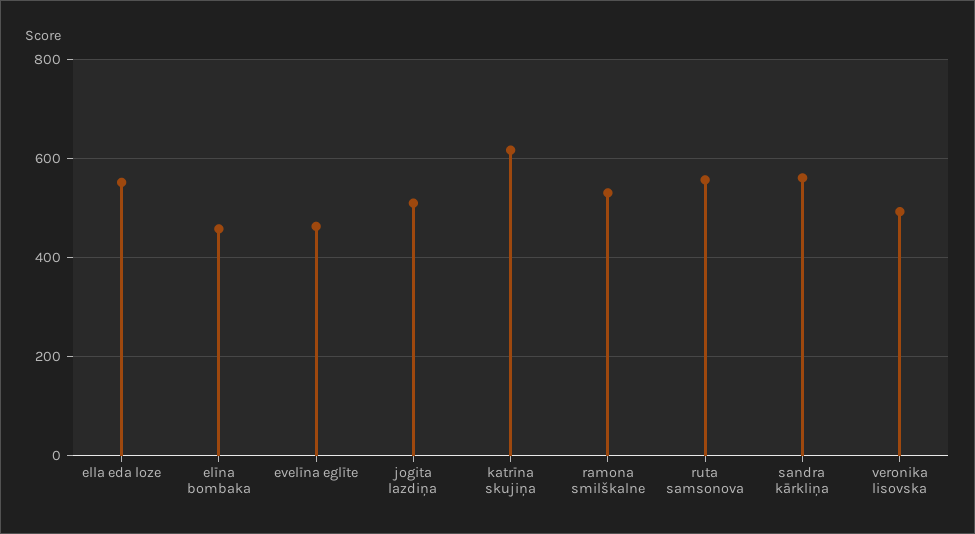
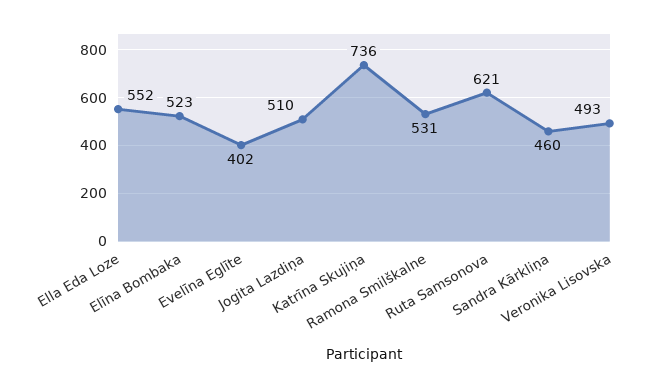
elīna bombaka: 460 -> 523
evelīna eglīte: 460 -> 402
katrīna skujiņa: 620 -> 736
ruta samsonova: 560 -> 621
sandra kārkliņa: 560 -> 460

